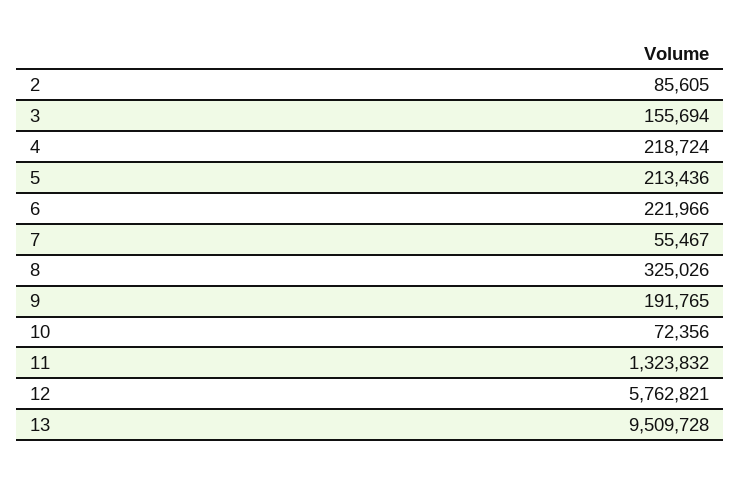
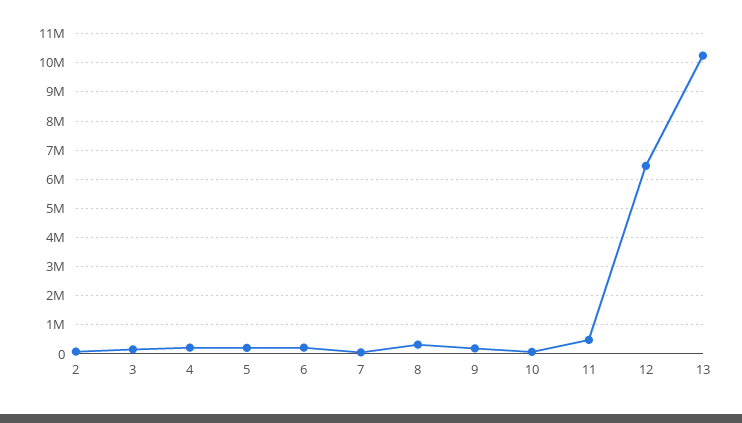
11: 1323832 -> 500000
12: 5762821 -> 6500000
13: 9509728 -> 10250000

